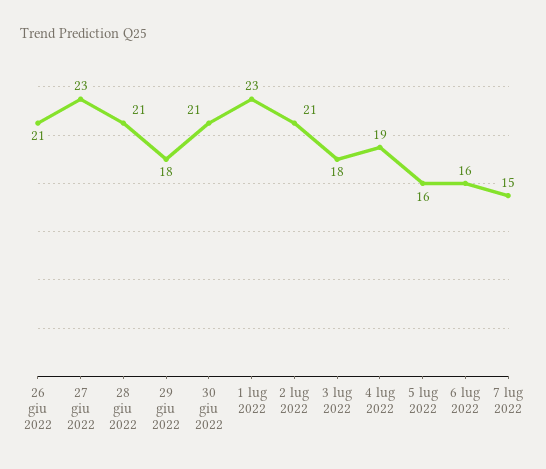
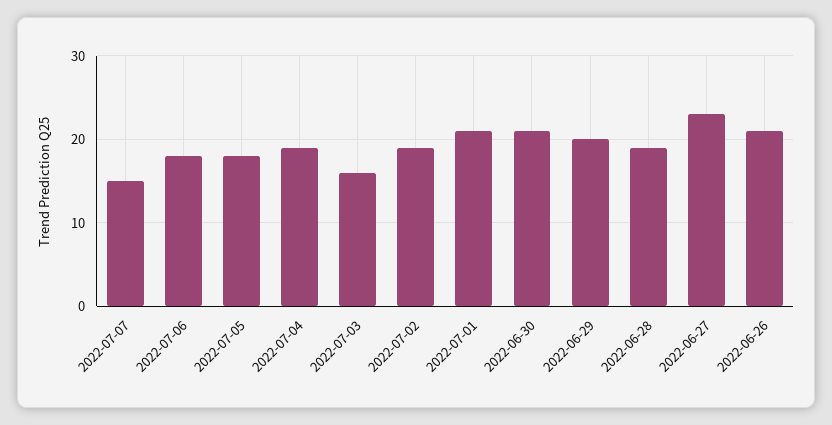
28 giu 2022: 21 -> 19
29 giu 2022: 18 -> 20
1 lug 2022: 23 -> 21
2 lug 2022: 21 -> 19
3 lug 2022: 18 -> 16
5 lug 2022: 16 -> 18
6 lug 2022: 16 -> 18

